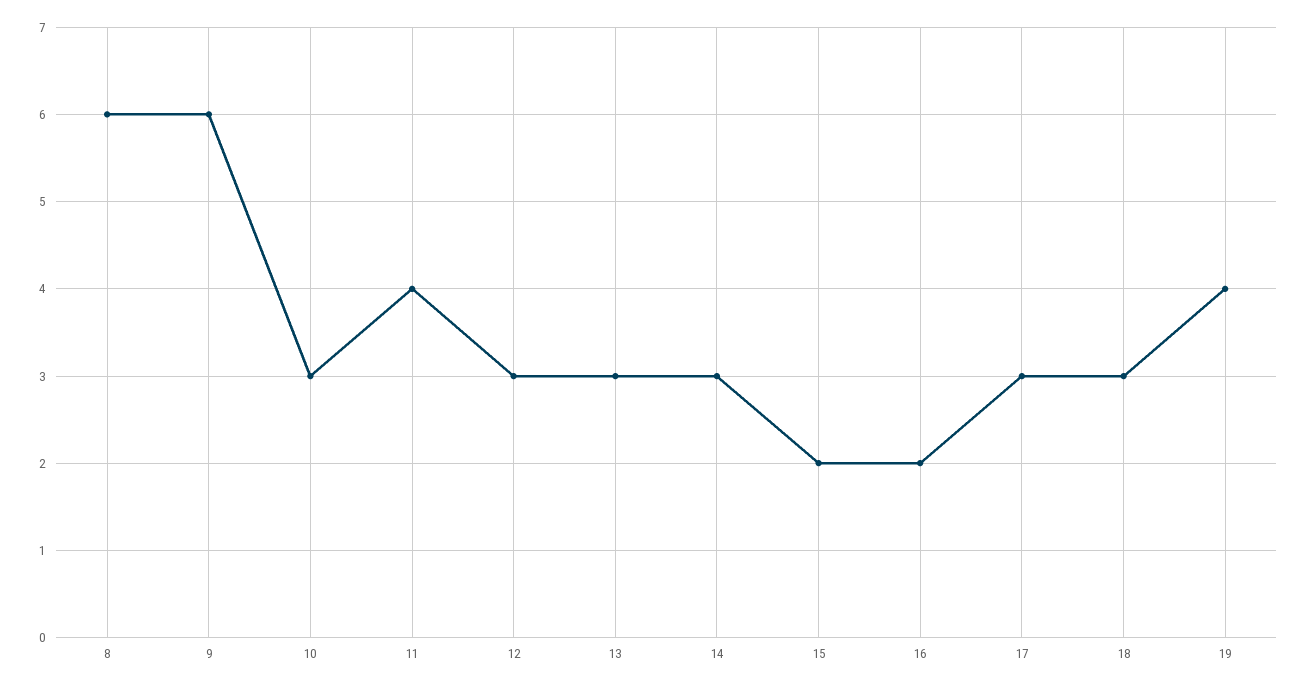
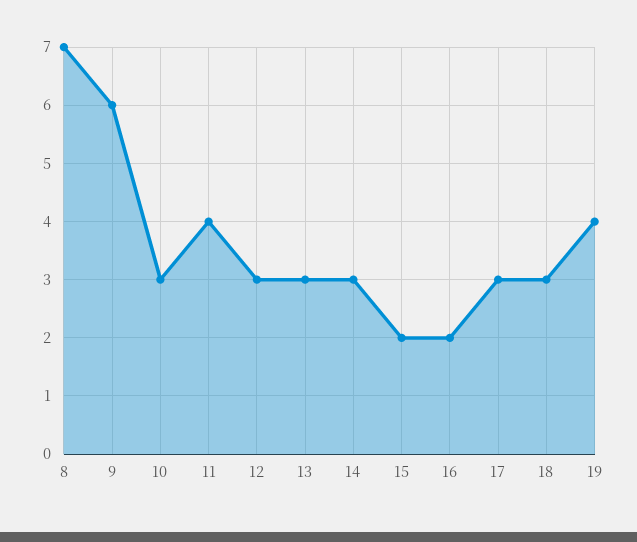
8: 6 -> 7

